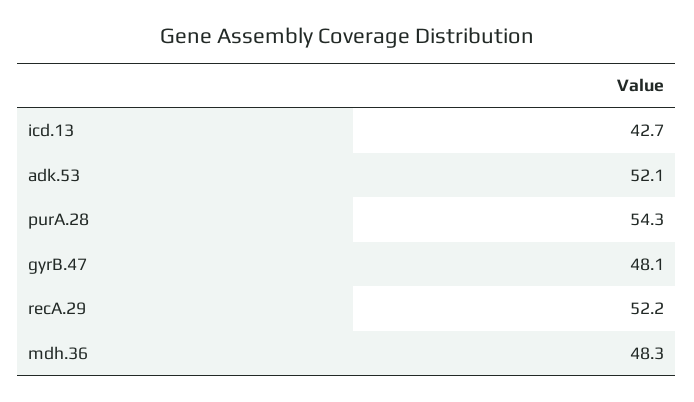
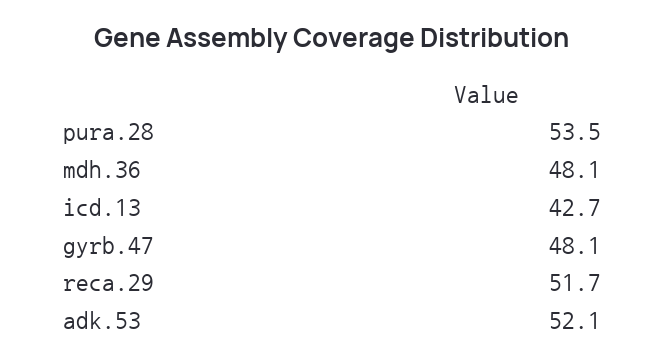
purA.28: 54.3 -> 53.5
recA.29: 52.2 -> 51.7
mdh.36: 48.3 -> 48.1

